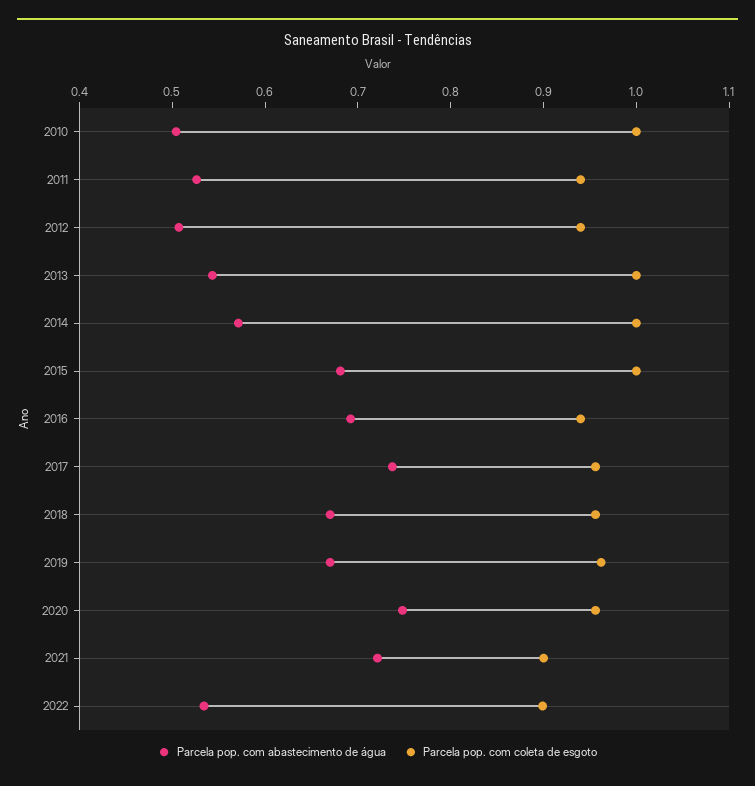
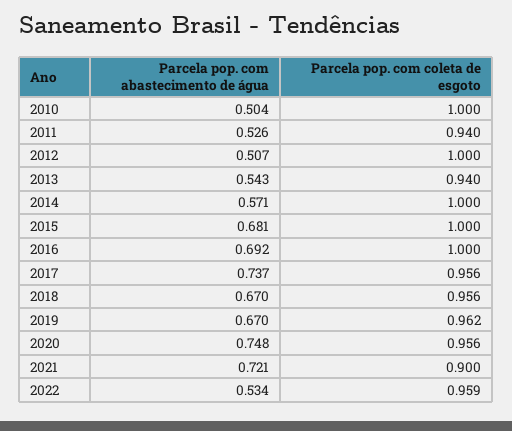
Parcela pop. com coleta de esgoto, 2012: 0.94 -> 1
Parcela pop. com coleta de esgoto, 2013: 1 -> 0.94
Parcela pop. com coleta de esgoto, 2016: 0.94 -> 1
Parcela pop. com coleta de esgoto, 2022: 0.9 -> 0.959

